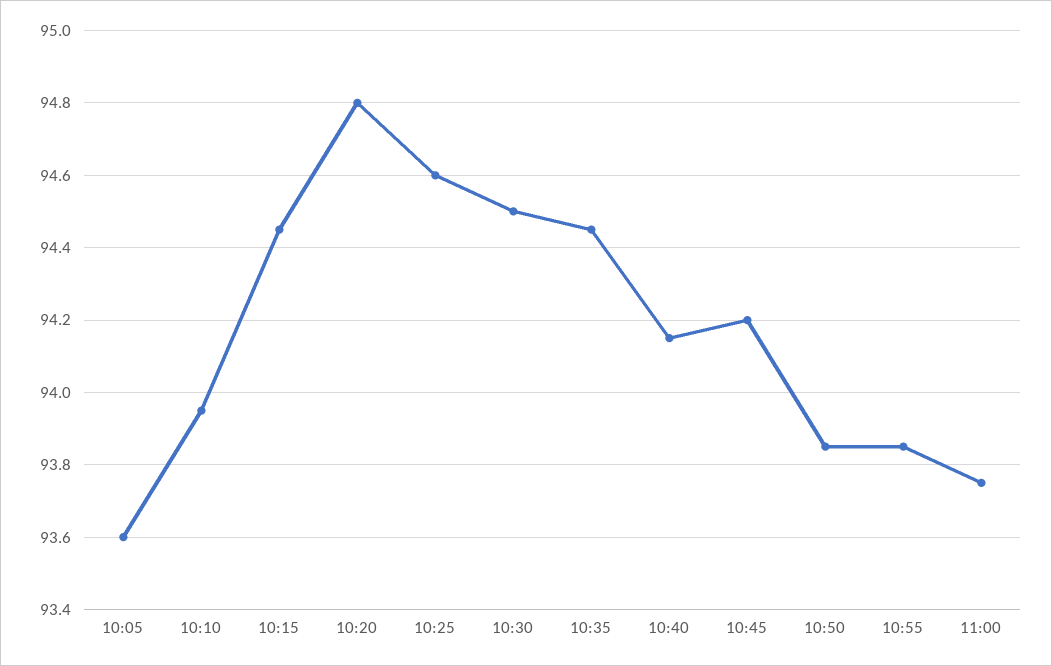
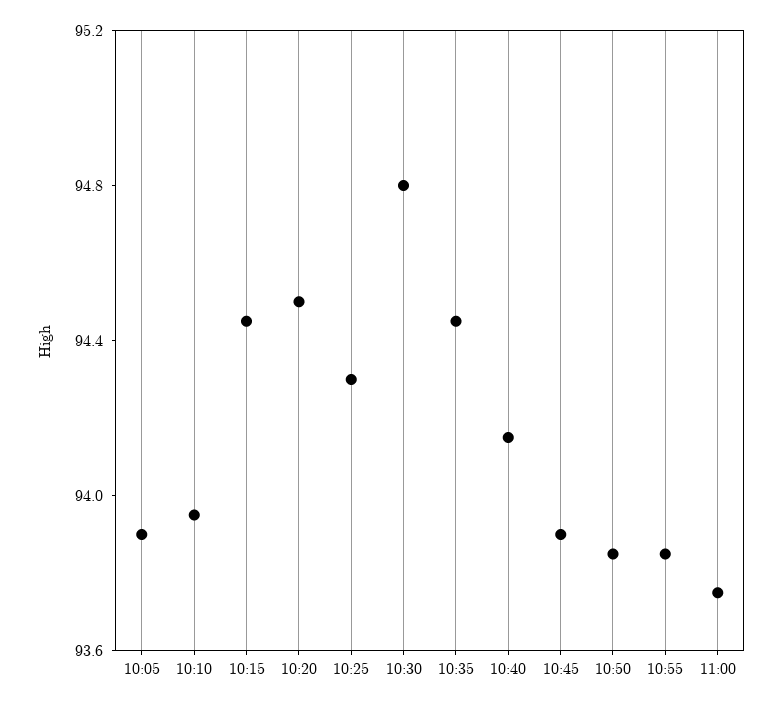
10:05: 93.6 -> 93.9
10:20: 94.8 -> 94.5
10:25: 94.6 -> 94.3
10:30: 94.5 -> 94.8
10:45: 94.2 -> 93.9

